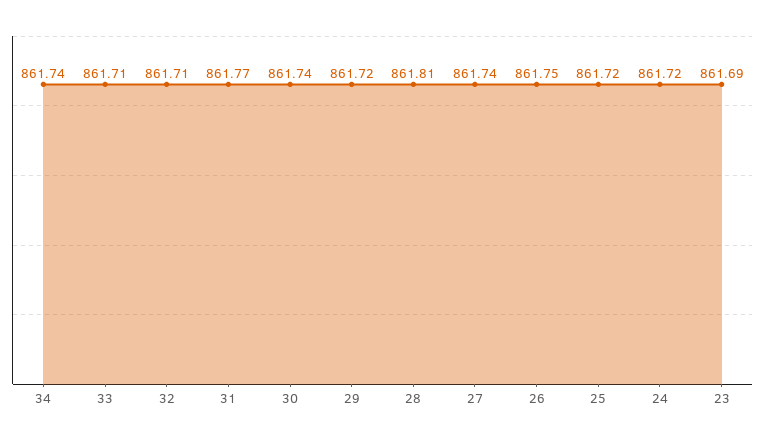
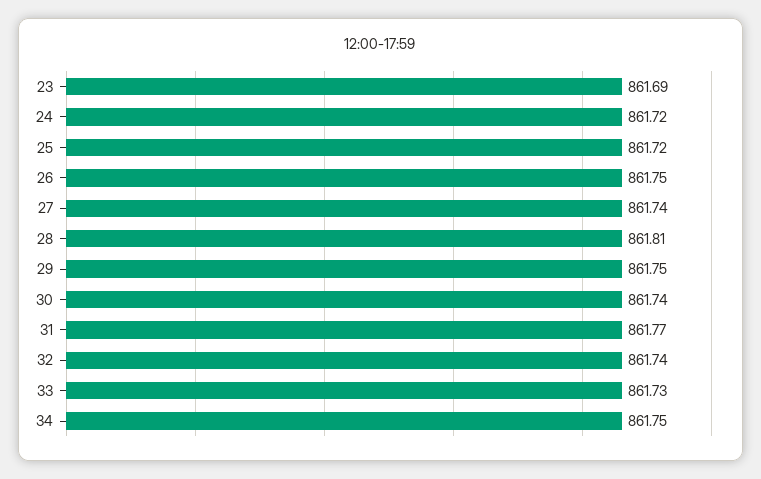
34: 861.74 -> 861.75
33: 861.71 -> 861.73
32: 861.71 -> 861.74
29: 861.72 -> 861.75

